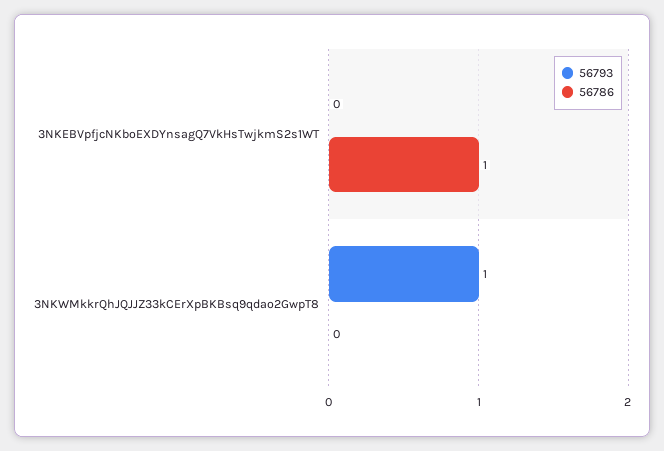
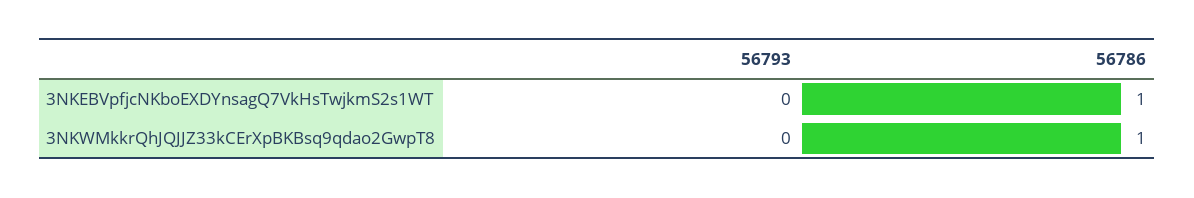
56793, 3NKWMkkrQhJQJJZ33kCErXpBKBsq9qdao2GwpT8: 1 -> 0
56786, 3NKWMkkrQhJQJJZ33kCErXpBKBsq9qdao2GwpT8: 0 -> 1

